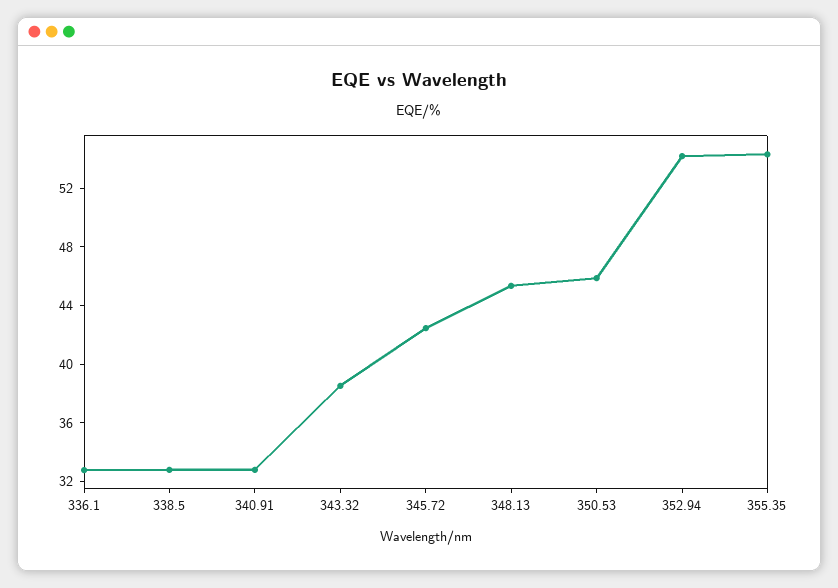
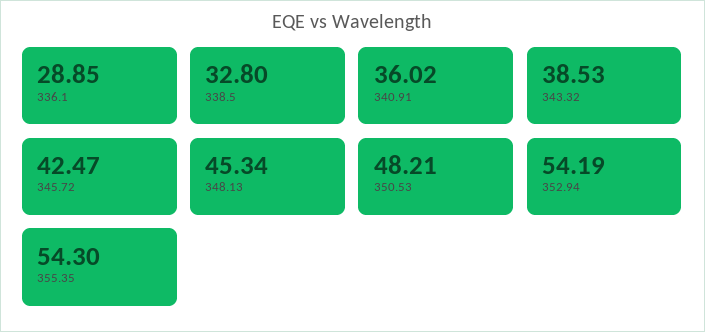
336.1: 33 -> 28.85
340.91: 33 -> 36.02
350.53: 46 -> 48.21

